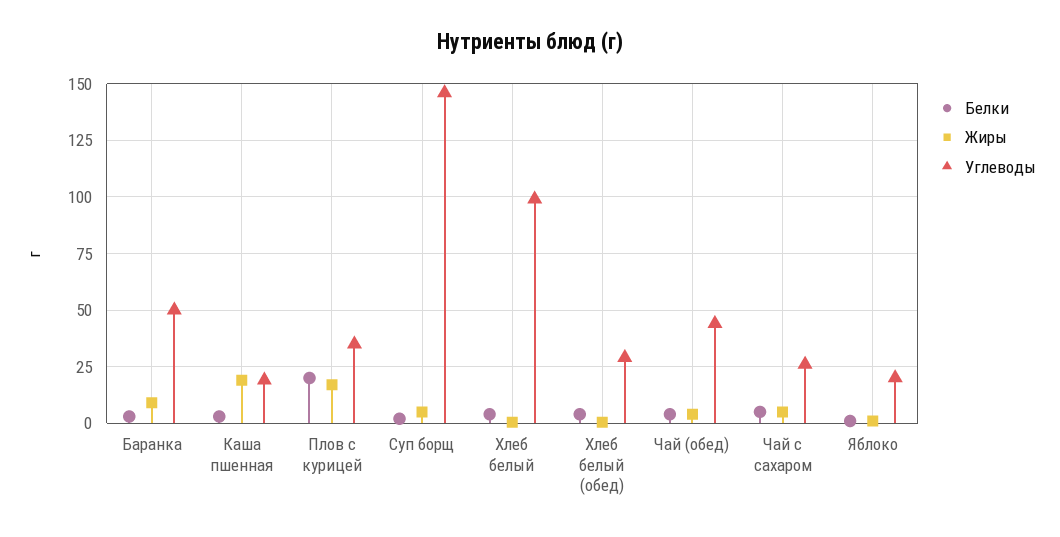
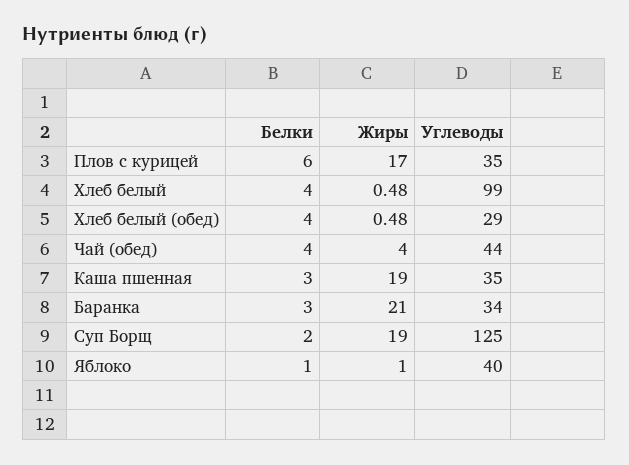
Жиры, Баранка: 10 -> 21
Углеводы, Баранка: 50 -> 34
Углеводы, Каша пшенная: 20 -> 35
Белки, Плов с курицей: 20 -> 6
Жиры, Суп борщ: 5 -> 19
Углеводы, Суп борщ: 145 -> 125
Белки, Чай с сахаром: 5 -> none
Жиры, Чай с сахаром: 5 -> none
Углеводы, Чай с сахаром: 25 -> none
Углеводы, Яблоко: 20 -> 40

